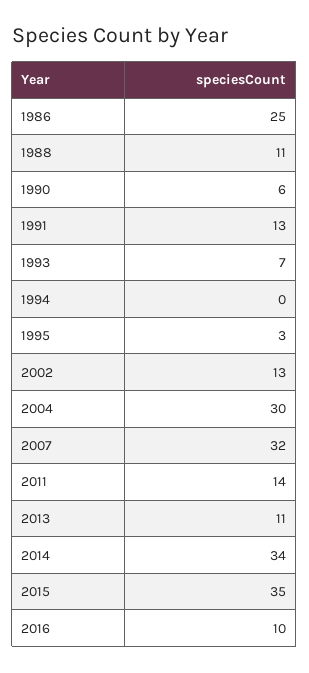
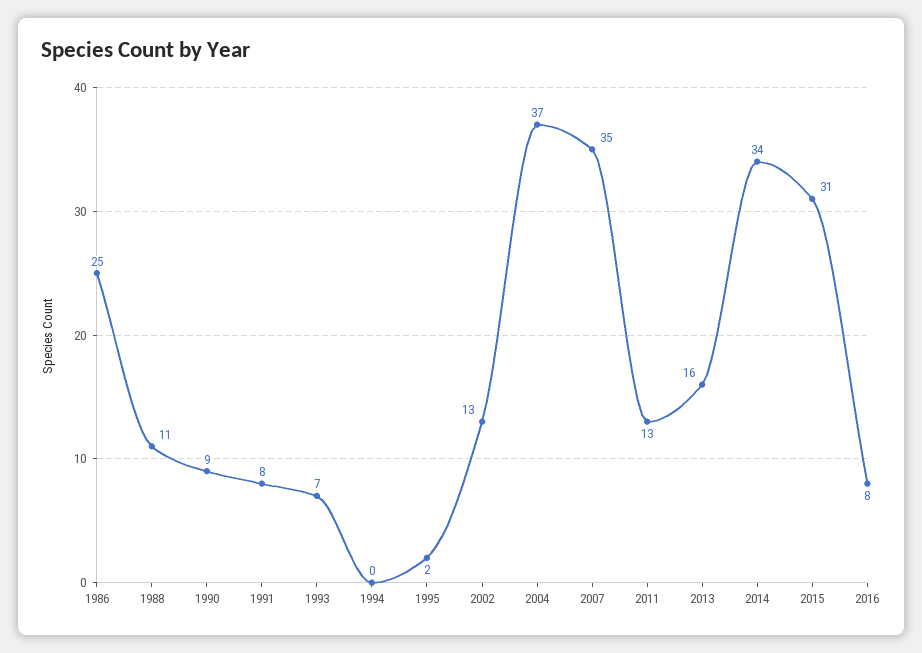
1990: 6 -> 9
1991: 13 -> 8
1995: 3 -> 2
2004: 30 -> 37
2007: 32 -> 35
2011: 14 -> 13
2013: 11 -> 16
2015: 35 -> 31
2016: 10 -> 8

